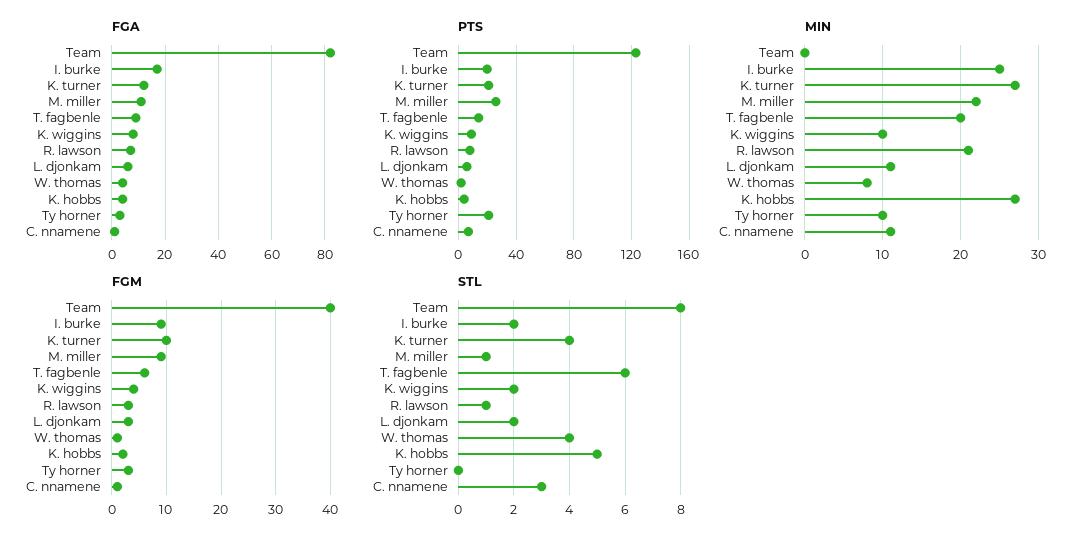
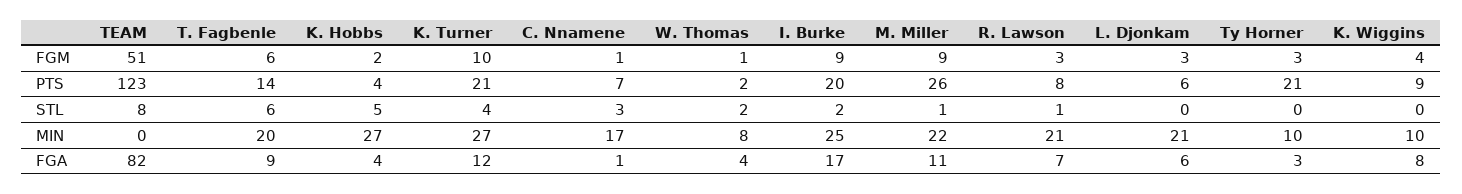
MIN, L. djonkam: 11 -> 21
MIN, C. nnamene: 11 -> 17
FGM, Team: 40 -> 51
STL, K. wiggins: 2 -> 0
STL, L. djonkam: 2 -> 0
STL, W. thomas: 4 -> 2

